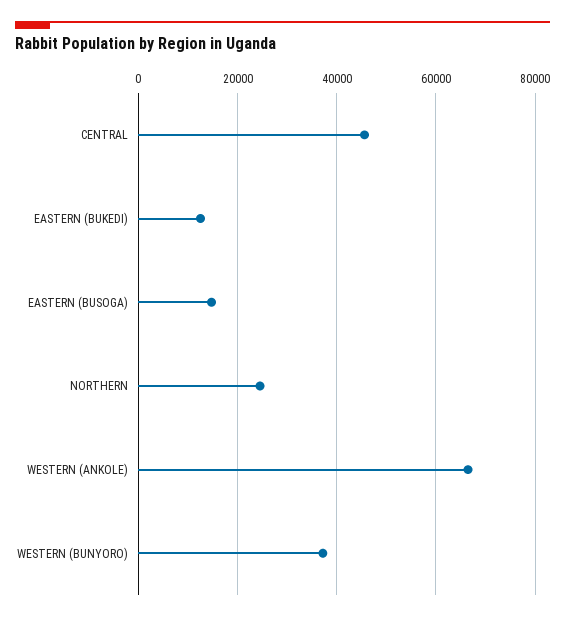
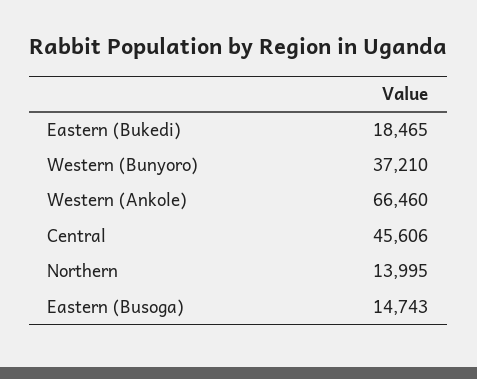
EASTERN (BUKEDI): 12000 -> 18465
NORTHERN: 24000 -> 13995

